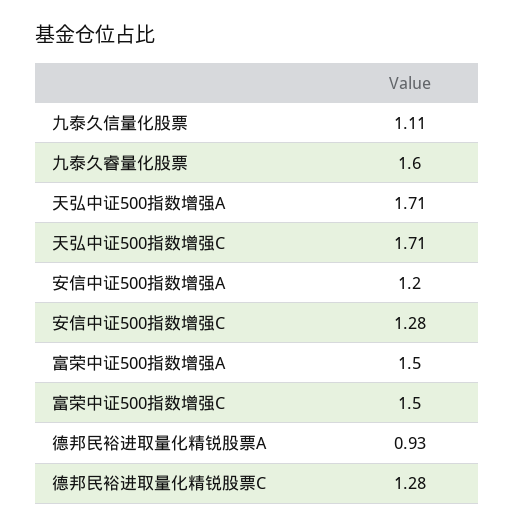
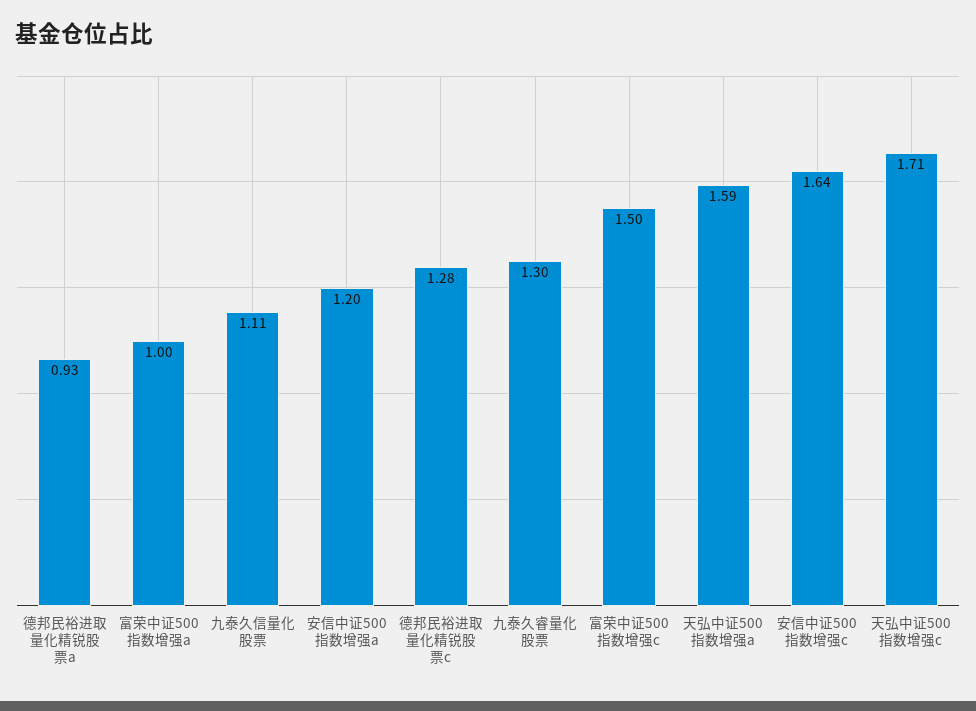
九泰久睿量化股票: 1.6 -> 1.3
天弘中证500指数增强A: 1.71 -> 1.59
安信中证500指数增强C: 1.28 -> 1.64
富荣中证500指数增强A: 1.5 -> 1

